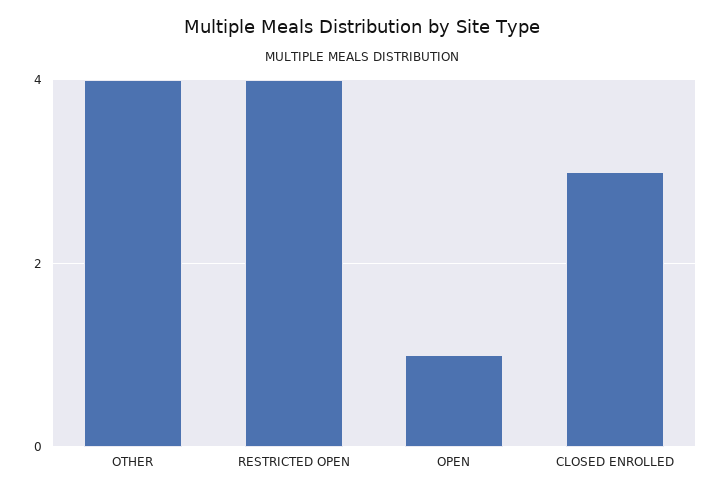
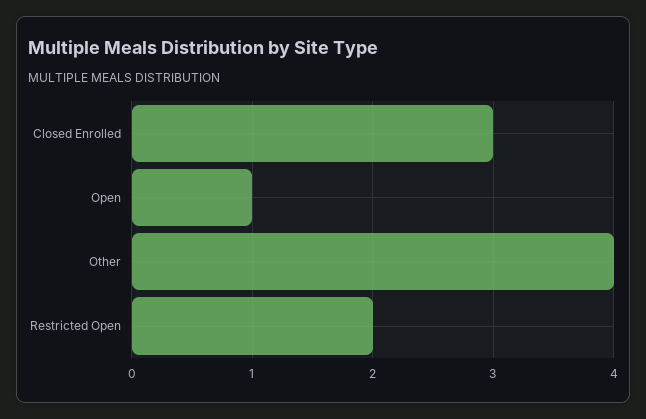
RESTRICTED OPEN: 4 -> 2

